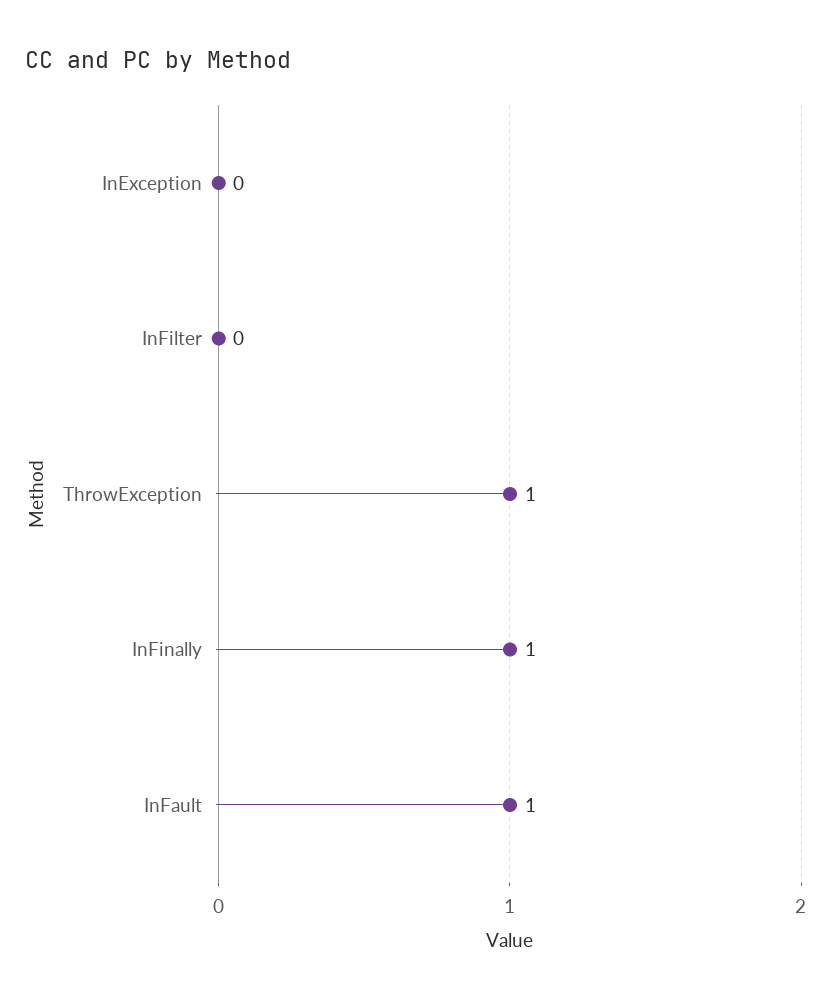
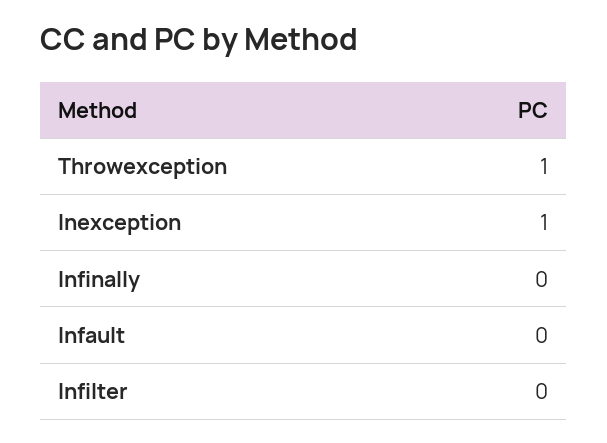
InException: 0 -> 1
InFinally: 1 -> 0
InFault: 1 -> 0

